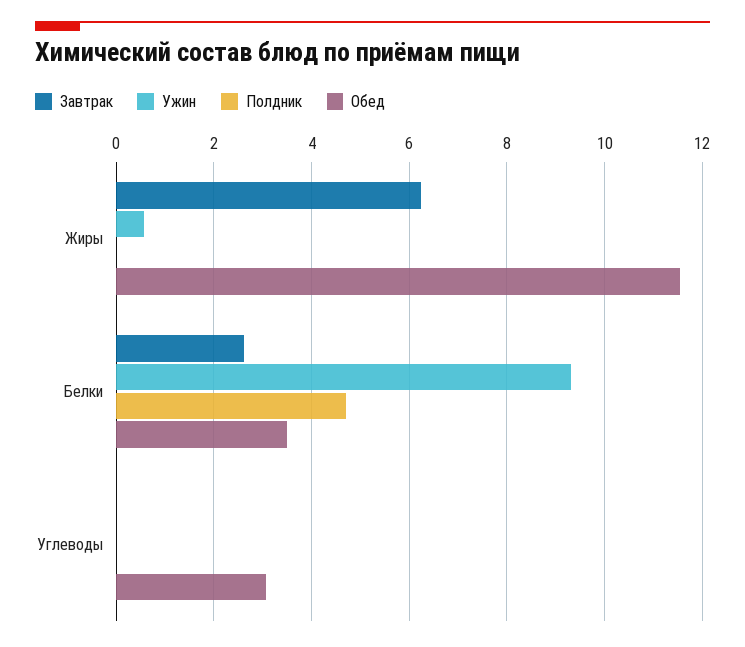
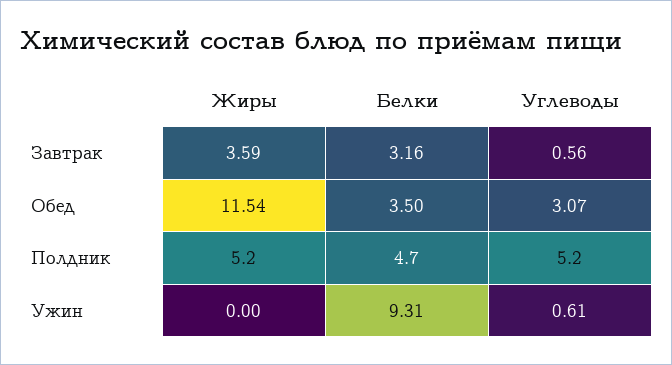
Завтрак, Жиры: 6.2 -> 3.59
Ужин, Жиры: 0.6 -> 0
Полдник, Жиры: 0 -> 5.2
Завтрак, Белки: 2.6 -> 3.16
Завтрак, Углеводы: 0 -> 0.56
Ужин, Углеводы: 0 -> 0.61
Полдник, Углеводы: 0 -> 5.2

